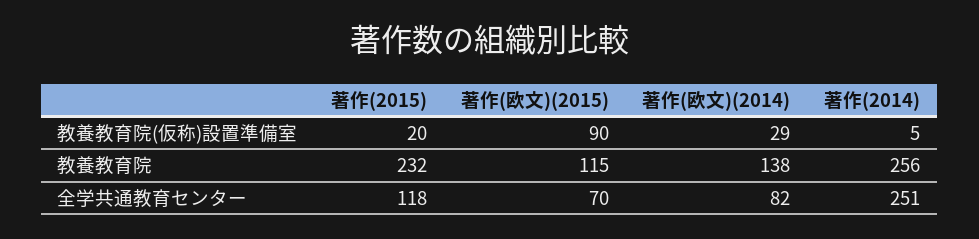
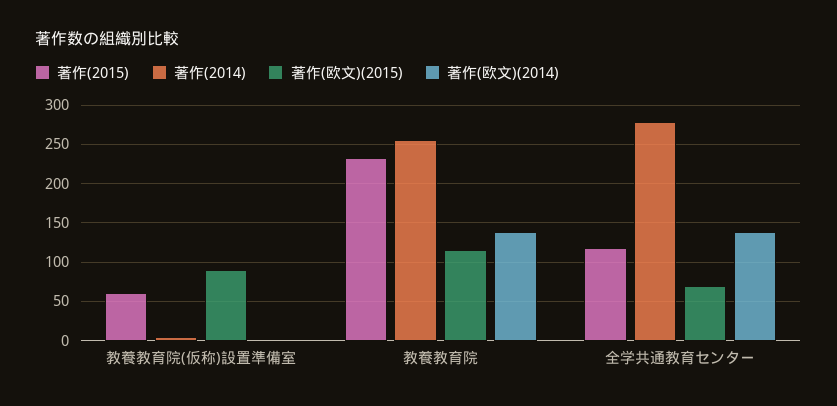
著作(2015), 教養教育院(仮称)設置準備室: 20 -> 60
著作(欧文)(2014), 教養教育院(仮称)設置準備室: 29 -> 0
著作(欧文)(2014), 全学共通教育センター: 82 -> 140
著作(2014), 全学共通教育センター: 251 -> 280

